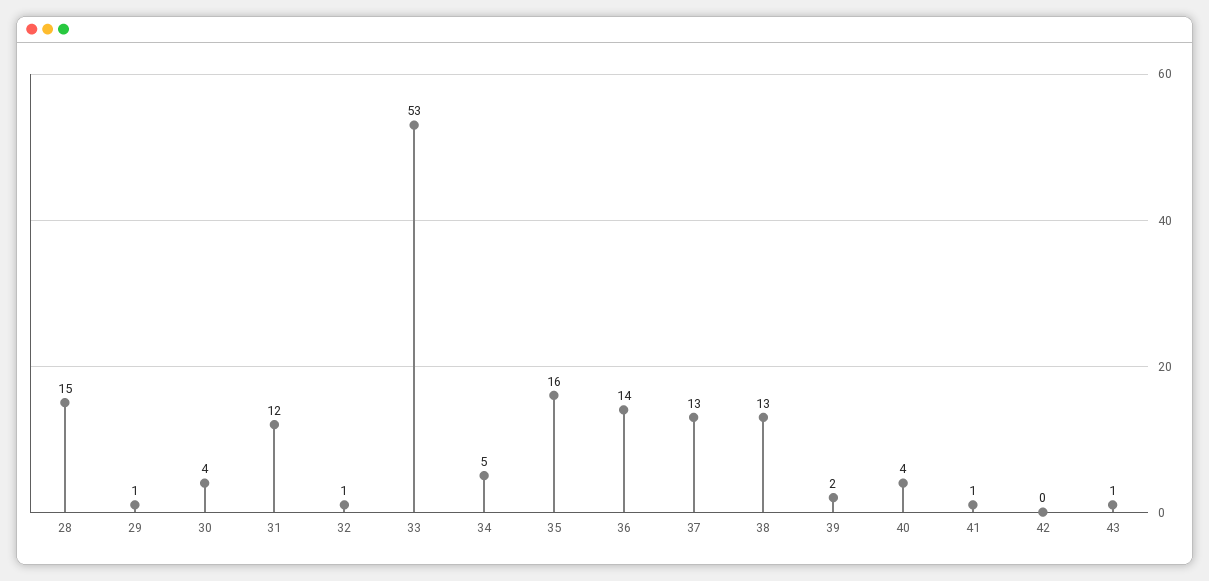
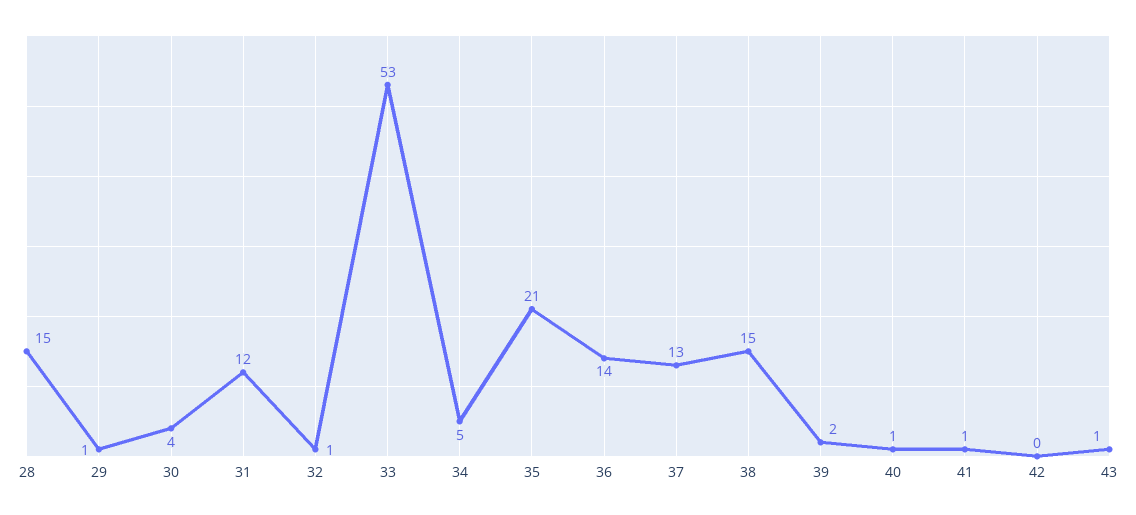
35: 16 -> 21
38: 13 -> 15
40: 4 -> 1

